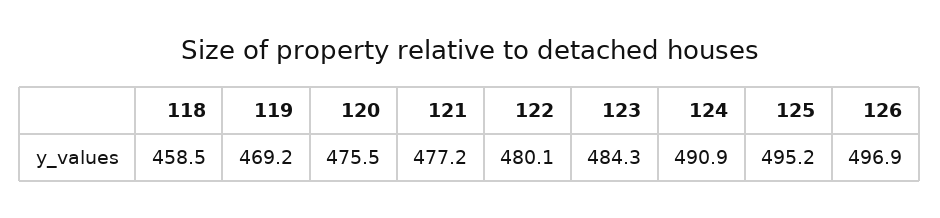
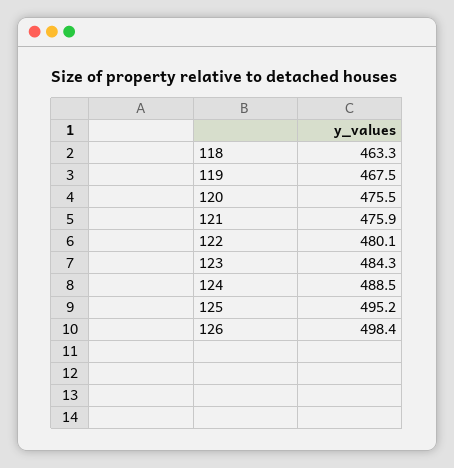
118: 458.5 -> 463.3
119: 469.2 -> 467.5
121: 477.2 -> 475.9
124: 490.9 -> 488.5
126: 496.9 -> 498.4

